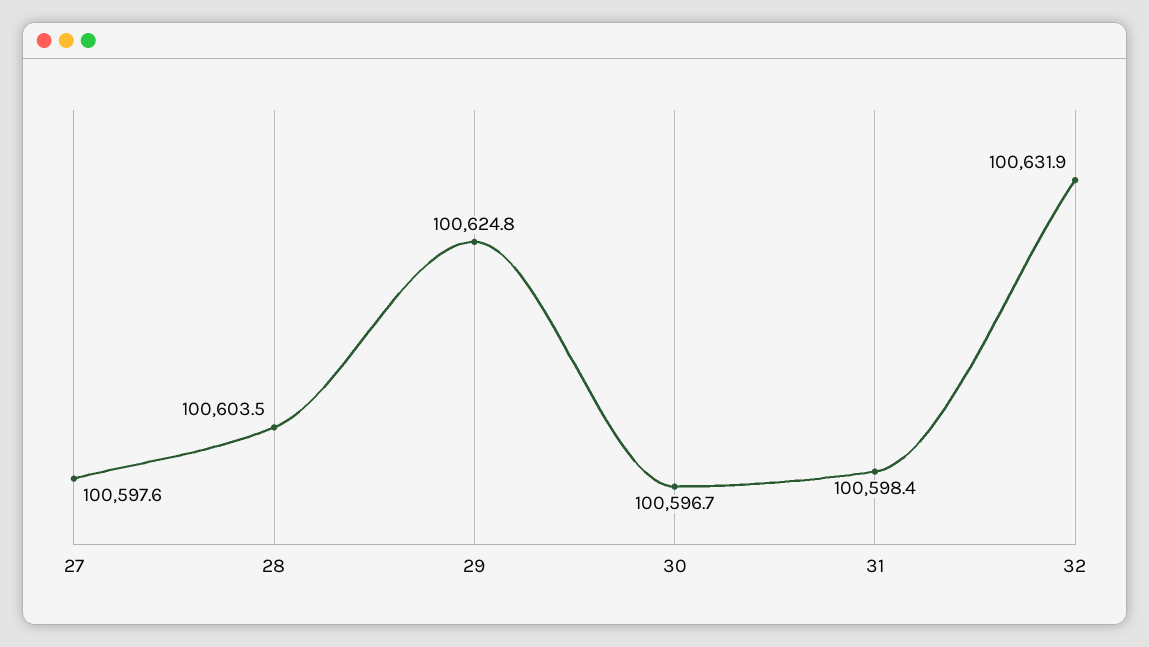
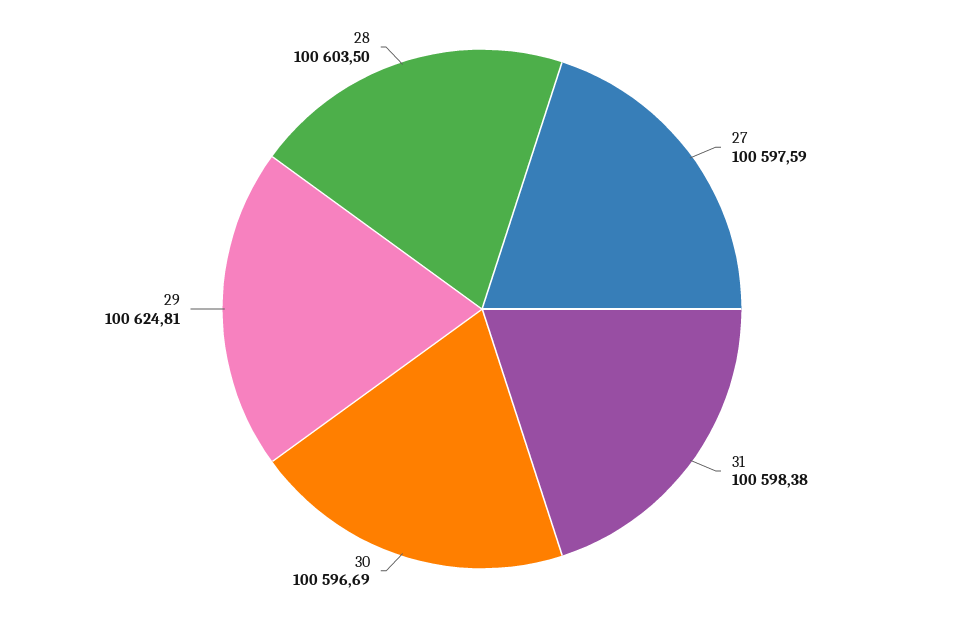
32: 100631.9 -> none

